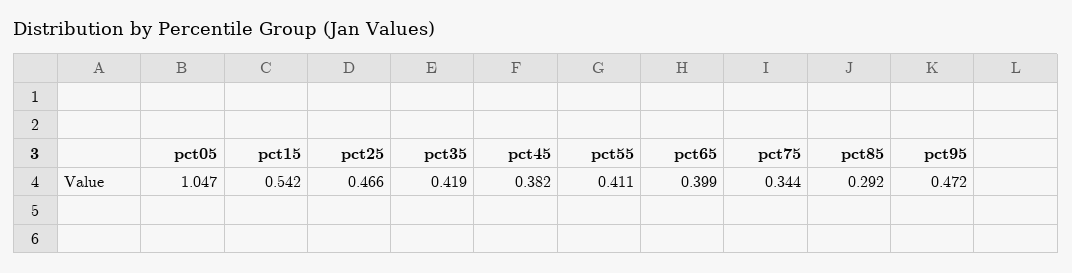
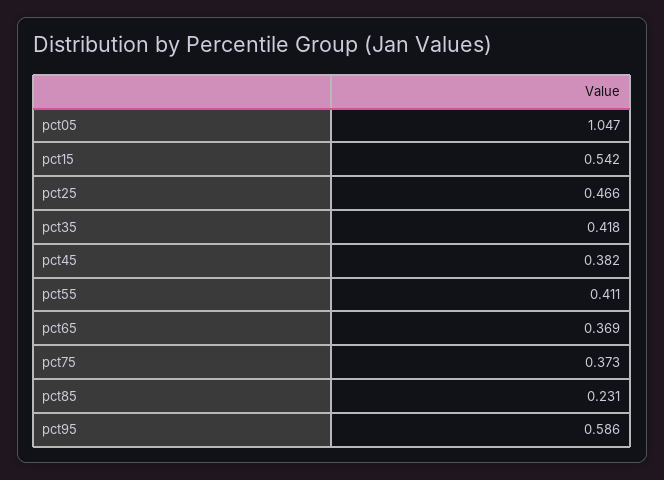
pct35: 0.419 -> 0.418
pct65: 0.399 -> 0.369
pct75: 0.344 -> 0.373
pct85: 0.292 -> 0.231
pct95: 0.472 -> 0.586

